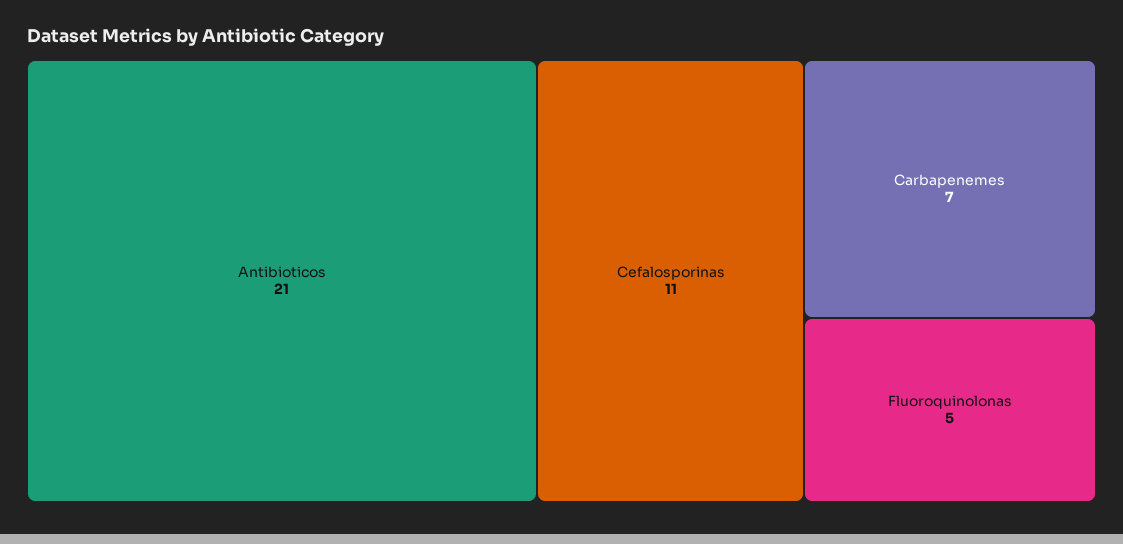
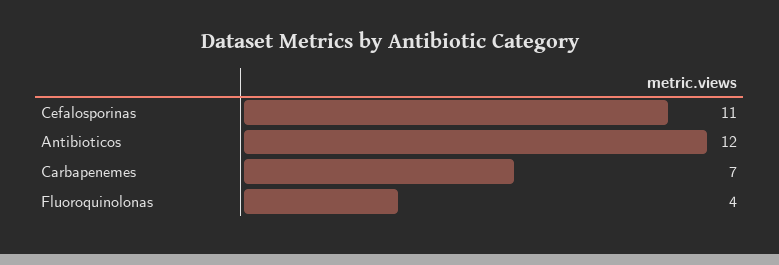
Antibioticos: 21 -> 12
Fluoroquinolonas: 5 -> 4

